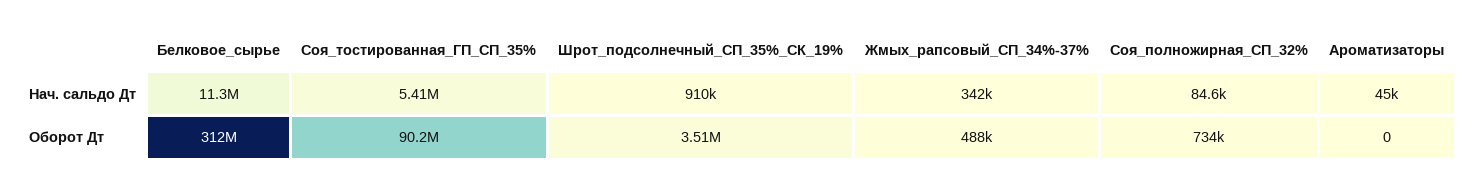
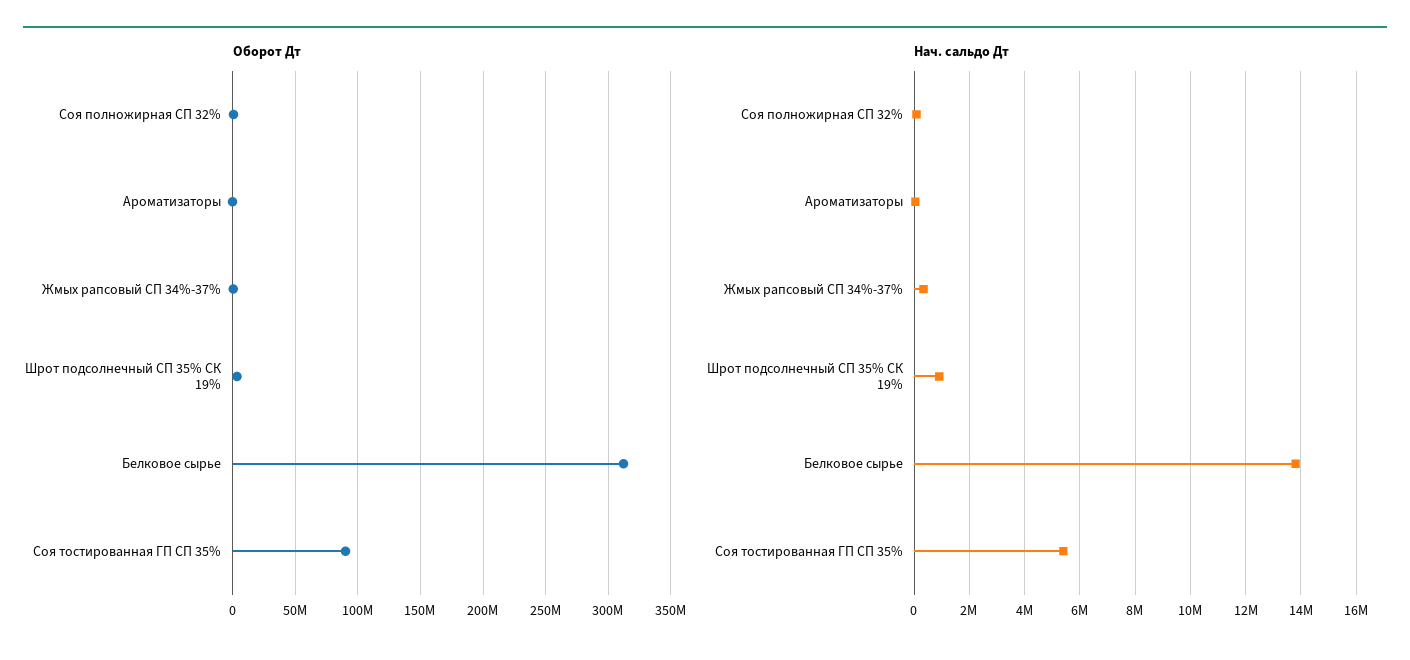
Нач. сальдо Дт, Белковое_сырье: 11300000 -> 13750000

